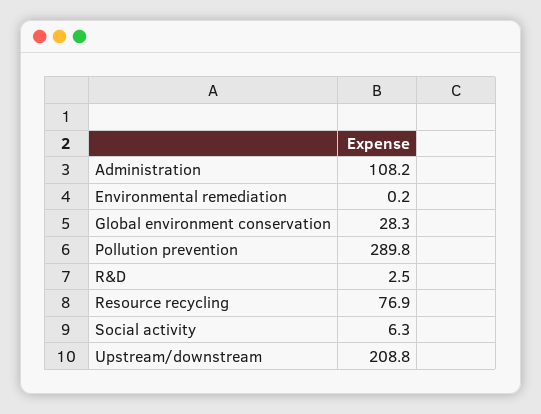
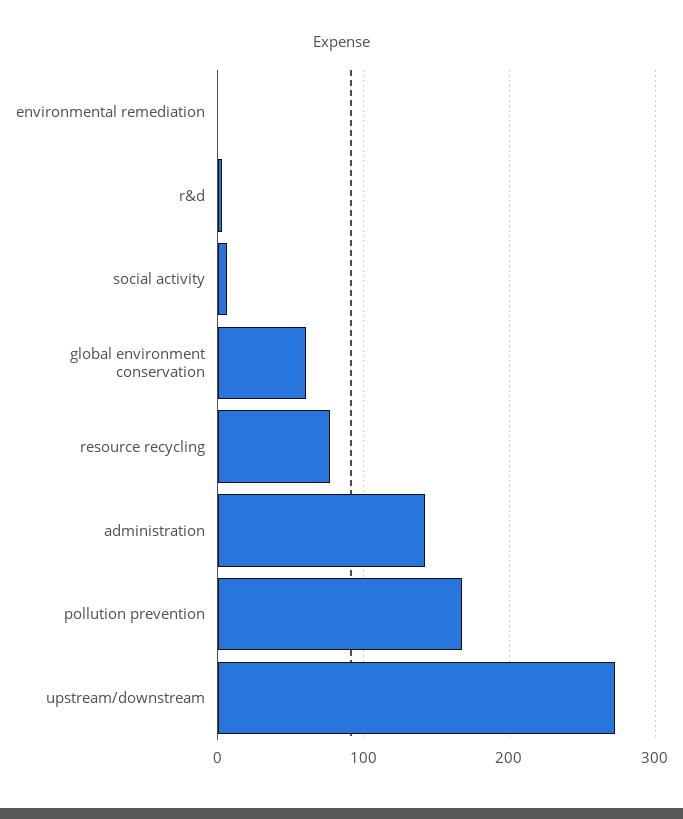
Administration: 108.2 -> 140
Global environment conservation: 28.3 -> 60
Pollution prevention: 289.8 -> 170
Upstream/downstream: 208.8 -> 270

